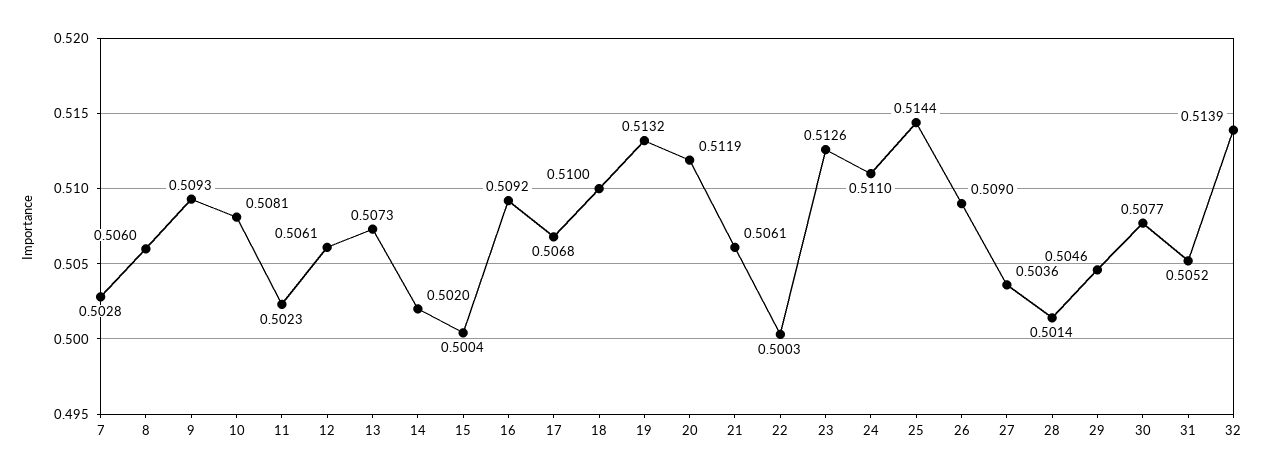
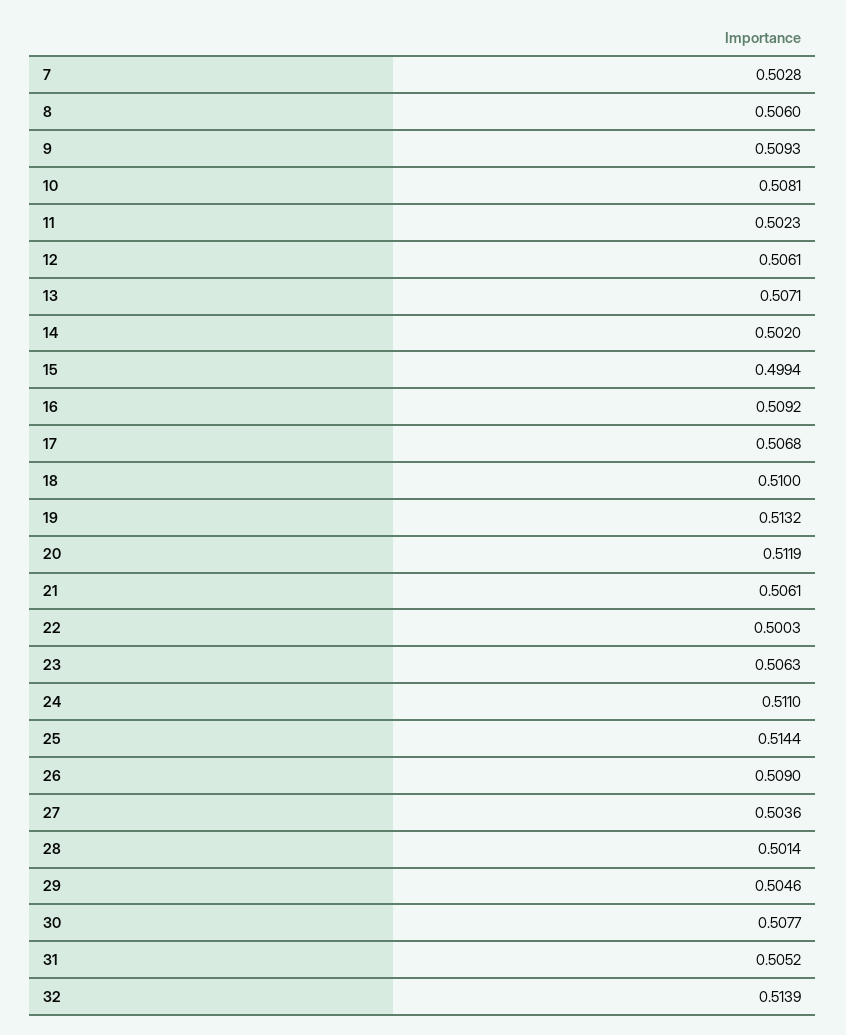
13: 0.5073 -> 0.5071
15: 0.5004 -> 0.4994
23: 0.5126 -> 0.5063

